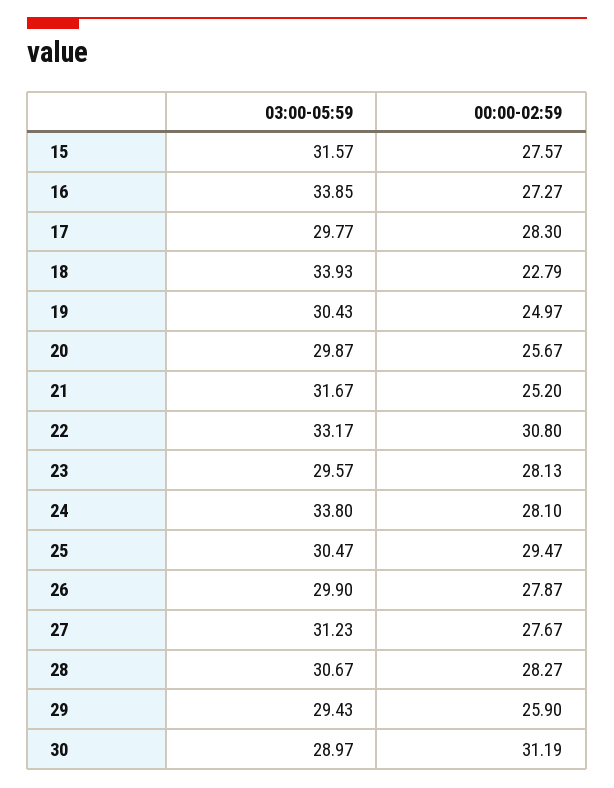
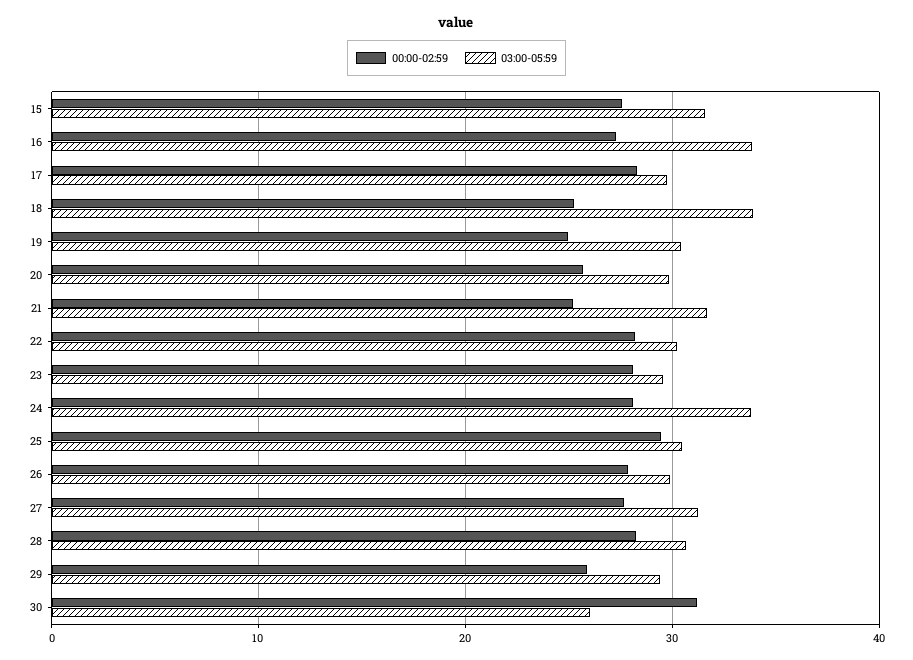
00:00-02:59, 18: 22.79 -> 25
03:00-05:59, 22: 33.17 -> 30
00:00-02:59, 22: 30.8 -> 28
03:00-05:59, 30: 28.97 -> 26

